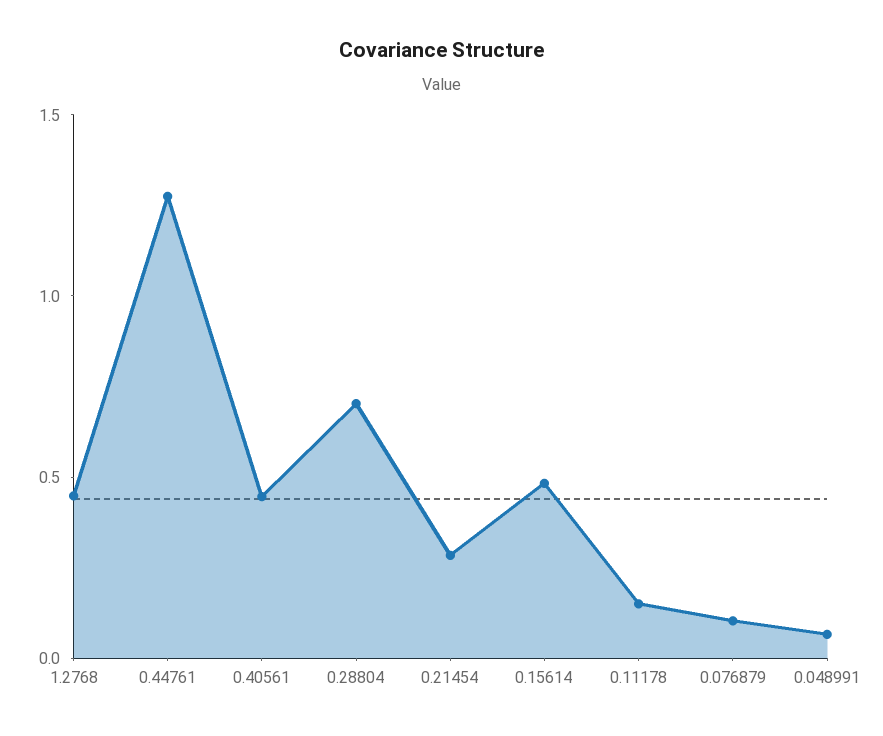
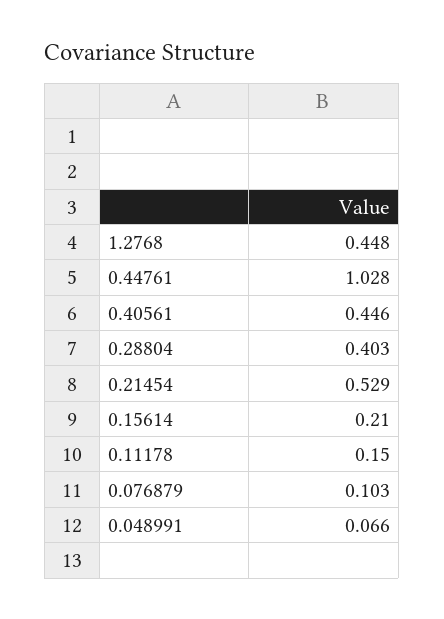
0.44761: 1.3 -> 1.028
0.28804: 0.7 -> 0.403
0.21454: 0.3 -> 0.529
0.15614: 0.5 -> 0.21

